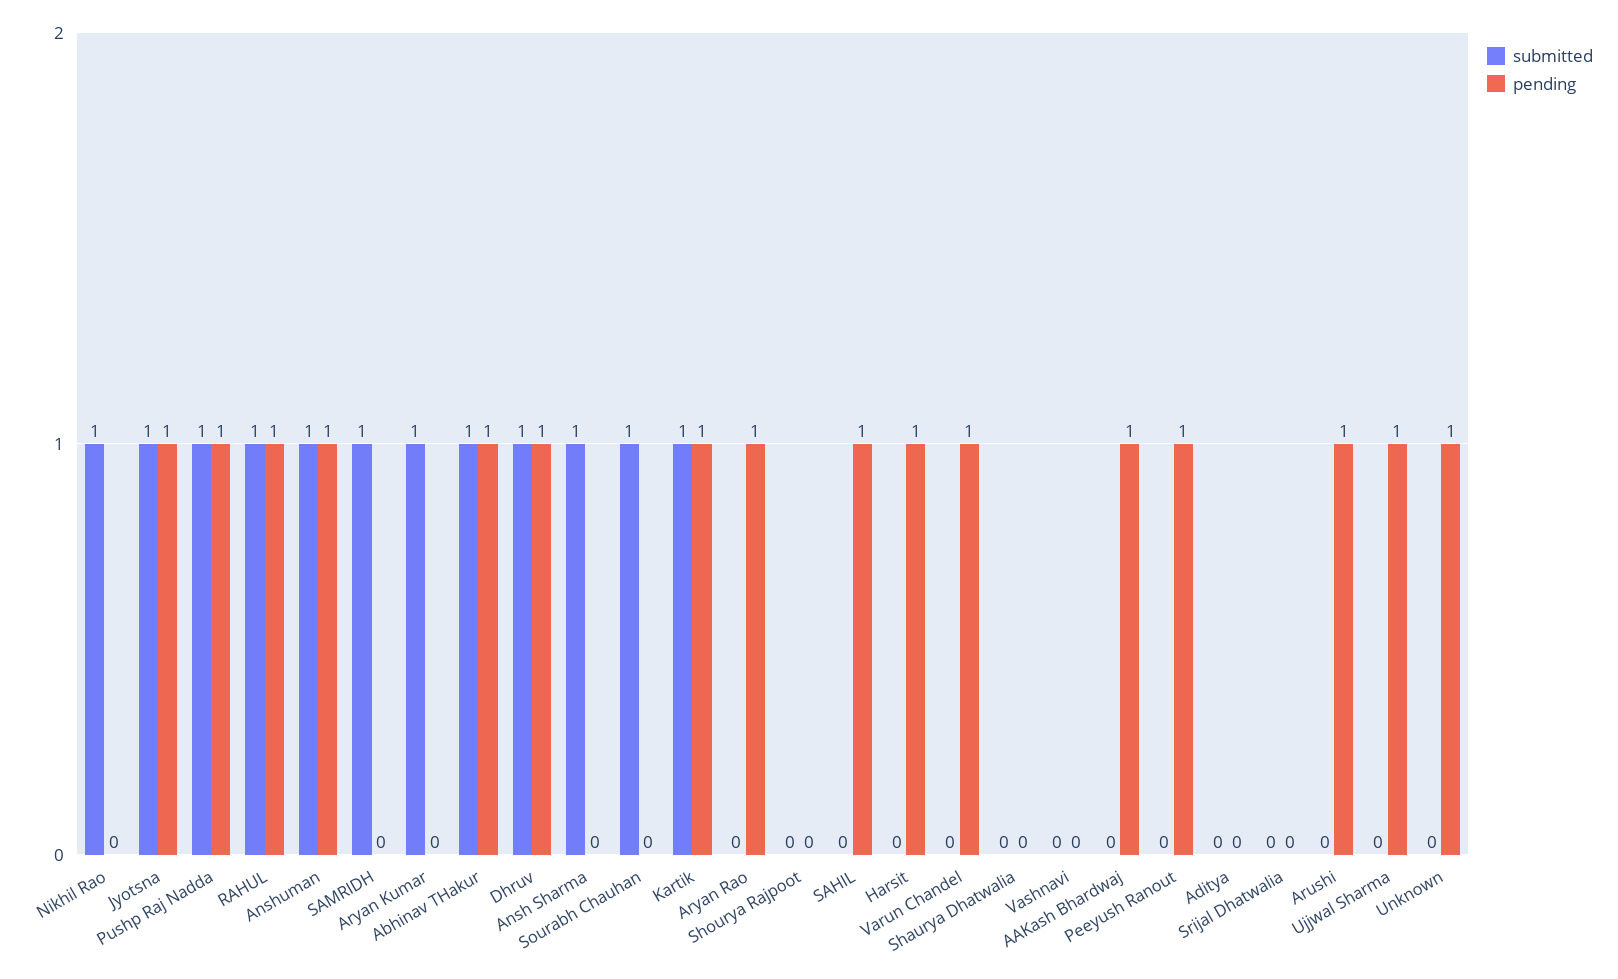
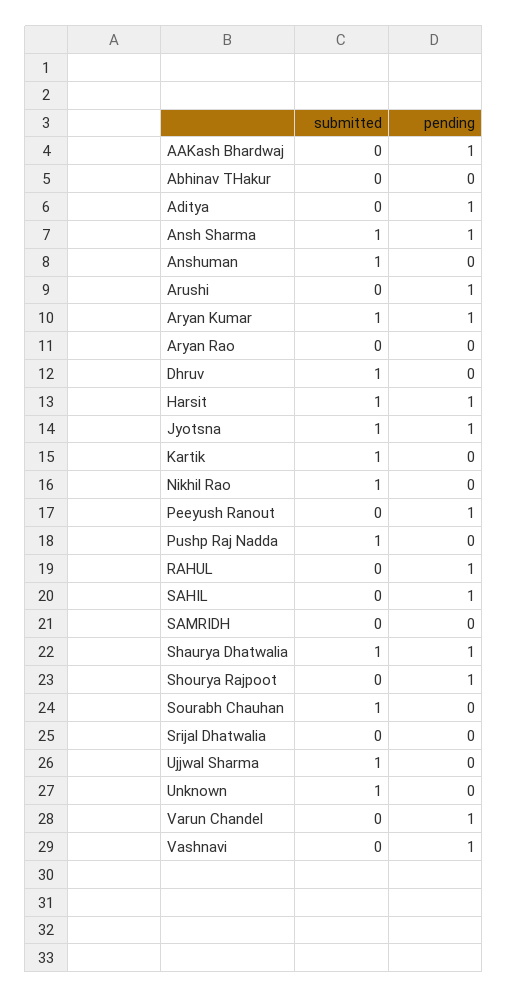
pending, Pushp Raj Nadda: 1 -> 0
submitted, RAHUL: 1 -> 0
pending, Anshuman: 1 -> 0
submitted, SAMRIDH: 1 -> 0
pending, Aryan Kumar: 0 -> 1
submitted, Abhinav THakur: 1 -> 0
pending, Abhinav THakur: 1 -> 0
pending, Dhruv: 1 -> 0
pending, Ansh Sharma: 0 -> 1
pending, Kartik: 1 -> 0
pending, Aryan Rao: 1 -> 0
pending, Shourya Rajpoot: 0 -> 1
submitted, Harsit: 0 -> 1
submitted, Shaurya Dhatwalia: 0 -> 1
pending, Shaurya Dhatwalia: 0 -> 1
pending, Vashnavi: 0 -> 1
pending, Aditya: 0 -> 1
submitted, Ujjwal Sharma: 0 -> 1
pending, Ujjwal Sharma: 1 -> 0
submitted, Unknown: 0 -> 1
pending, Unknown: 1 -> 0

